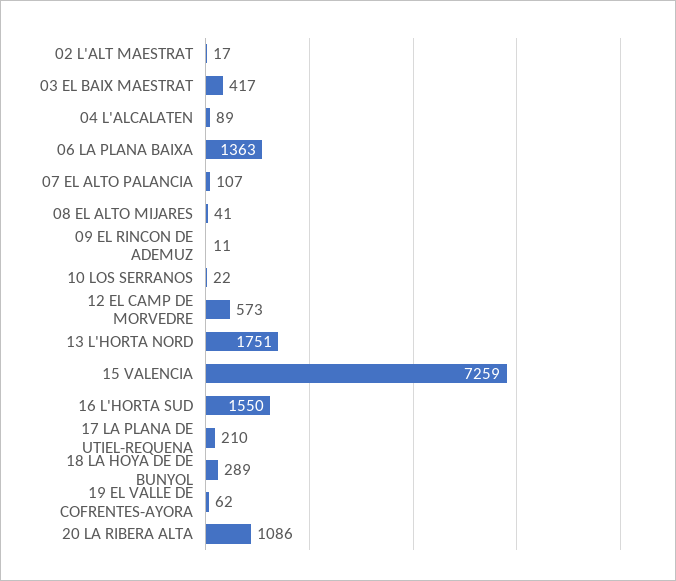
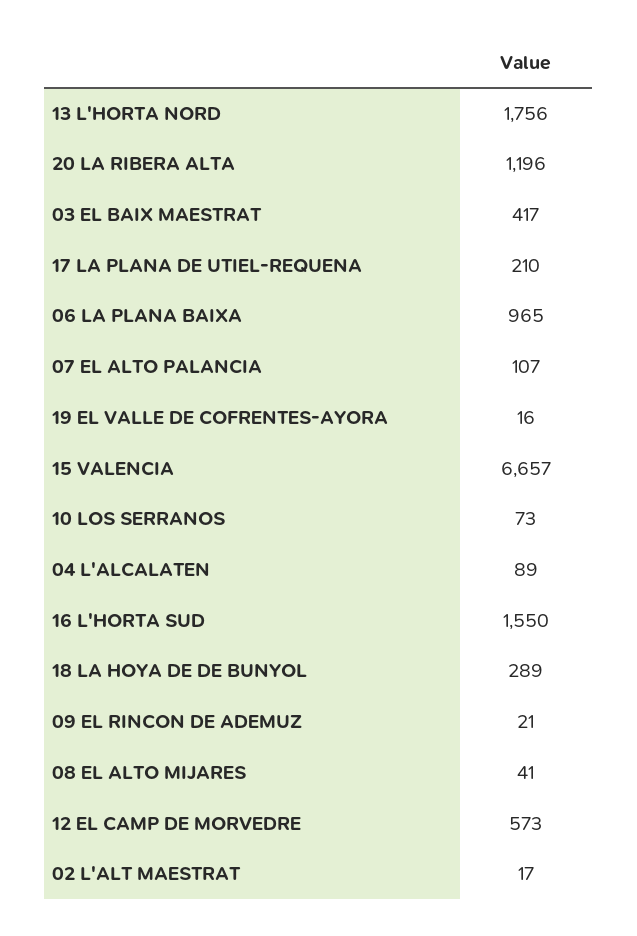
06 LA PLANA BAIXA: 1363 -> 965
09 EL RINCON DE ADEMUZ: 11 -> 21
10 LOS SERRANOS: 22 -> 73
13 L'HORTA NORD: 1751 -> 1756
15 VALENCIA: 7259 -> 6657
19 EL VALLE DE COFRENTES-AYORA: 62 -> 16
20 LA RIBERA ALTA: 1086 -> 1196

